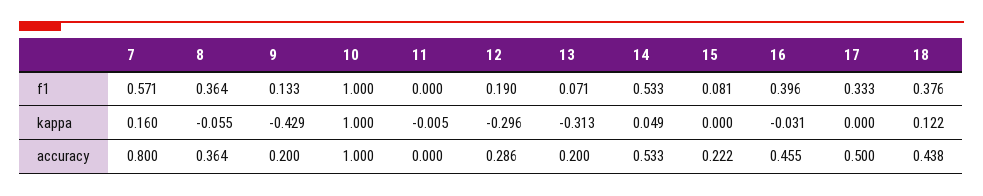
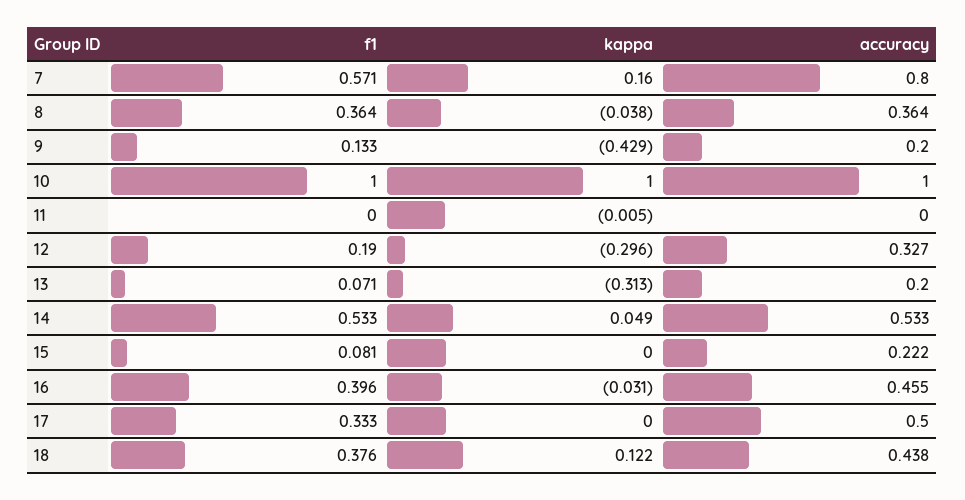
8, kappa: -0.055 -> -0.038
12, accuracy: 0.286 -> 0.327

